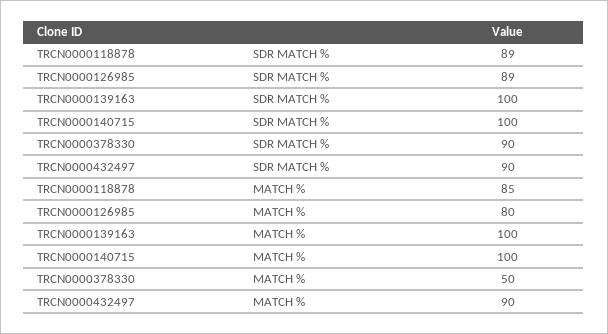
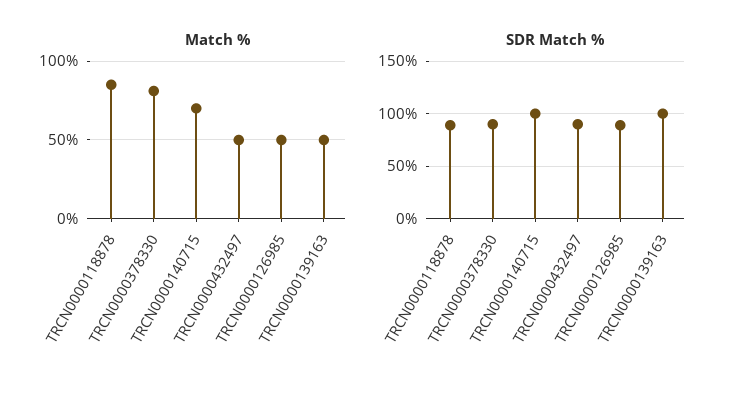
MATCH %, TRCN0000126985: 80 -> 50
MATCH %, TRCN0000139163: 100 -> 50
MATCH %, TRCN0000140715: 100 -> 70
MATCH %, TRCN0000378330: 50 -> 80
MATCH %, TRCN0000432497: 90 -> 50

